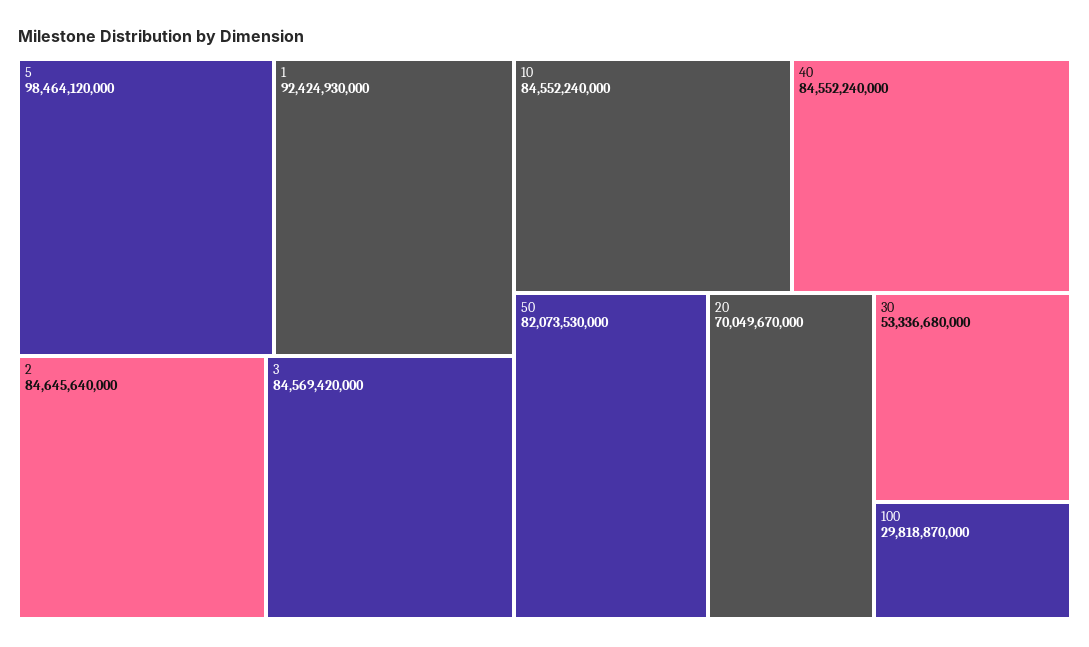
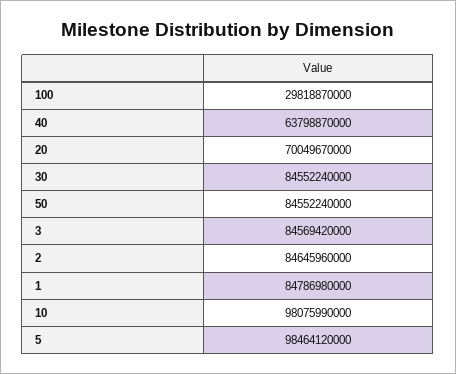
1: 92424930000 -> 84786980000
2: 84645640000 -> 84645960000
10: 84552240000 -> 98075990000
40: 84552240000 -> 63798870000
50: 82073530000 -> 84552240000
30: 53336680000 -> 84552240000

